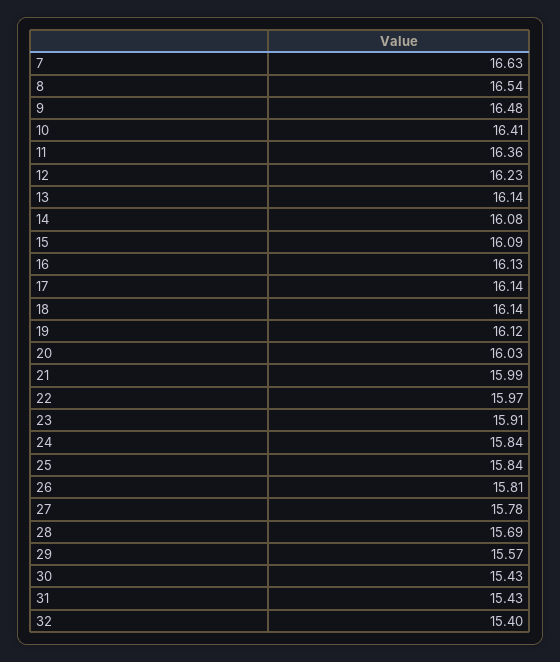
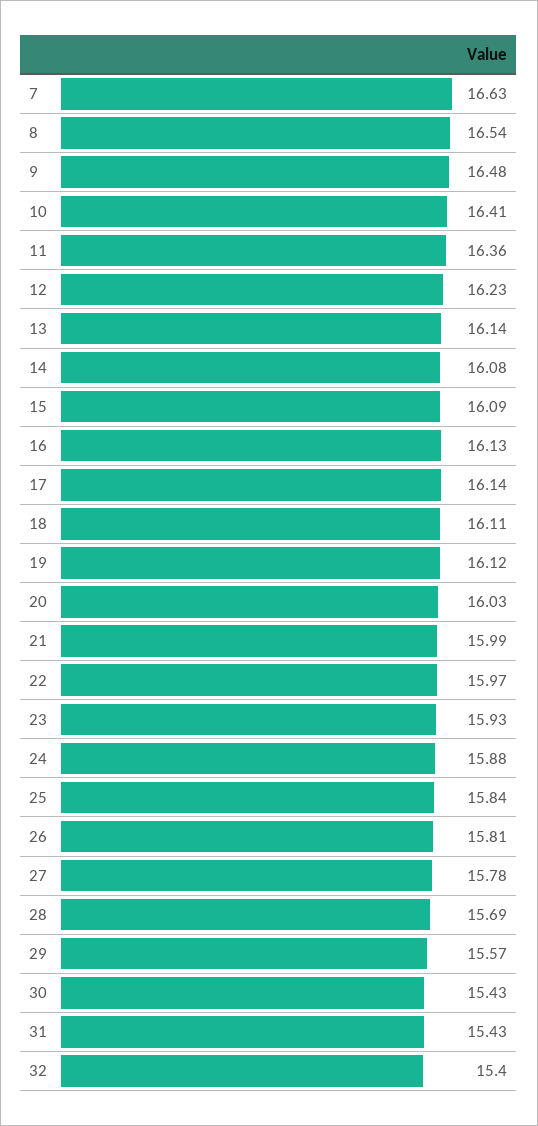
18: 16.14 -> 16.11
23: 15.91 -> 15.93
24: 15.84 -> 15.88

